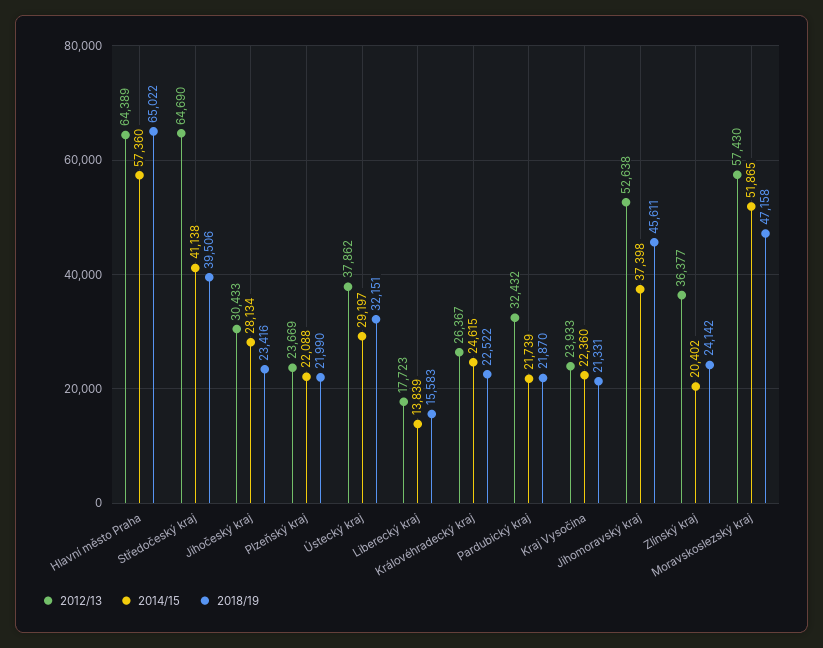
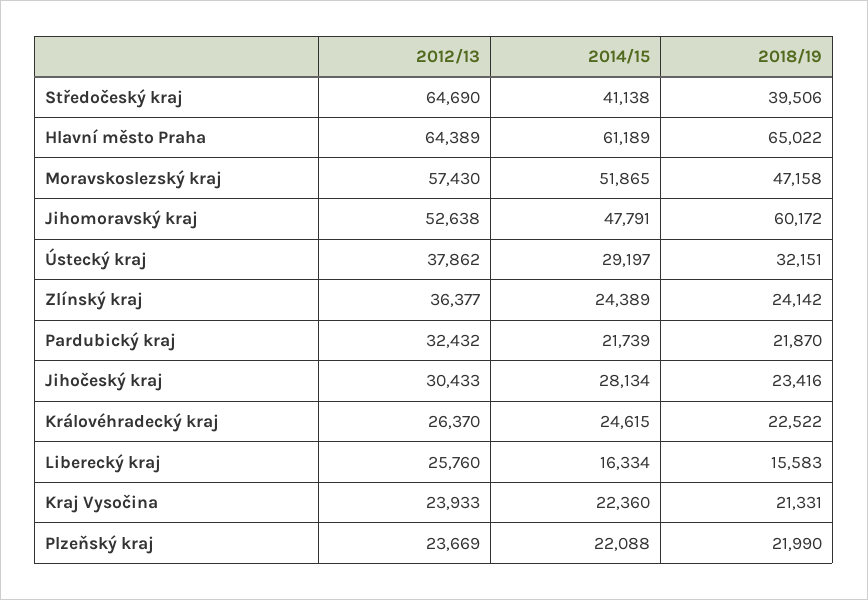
2014/15, Hlavní město Praha: 57360 -> 61189
2012/13, Liberecký kraj: 17723 -> 25760
2014/15, Liberecký kraj: 13839 -> 16334
2012/13, Královéhradecký kraj: 26367 -> 26370
2014/15, Jihomoravský kraj: 37398 -> 47791
2018/19, Jihomoravský kraj: 45611 -> 60172
2014/15, Zlínský kraj: 20402 -> 24389

